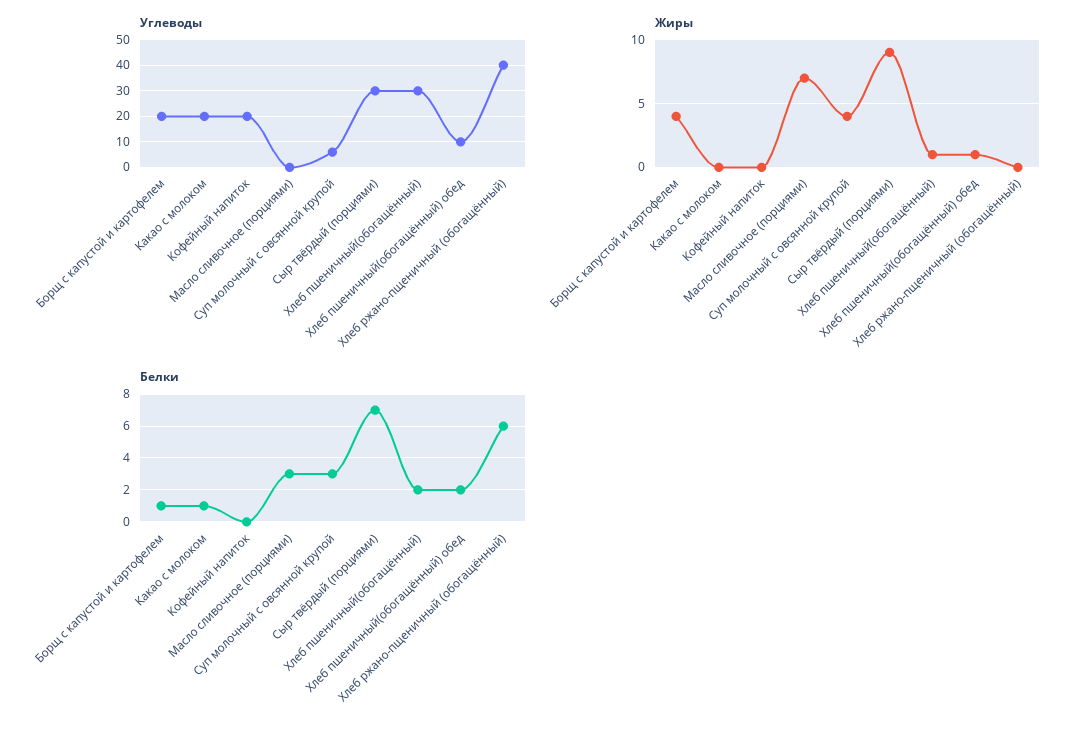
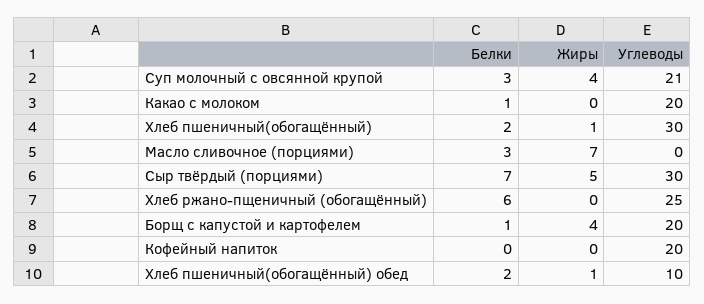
Углеводы, Суп молочный с овсянной крупой: 5 -> 21
Углеводы, Хлеб ржано-пщеничный (обогащённый): 40 -> 25
Жиры, Сыр твёрдый (порциями): 9 -> 5

